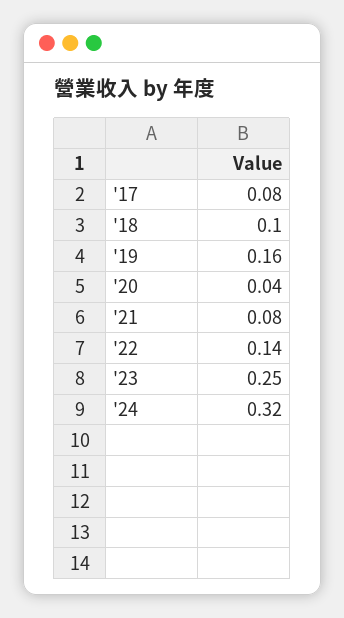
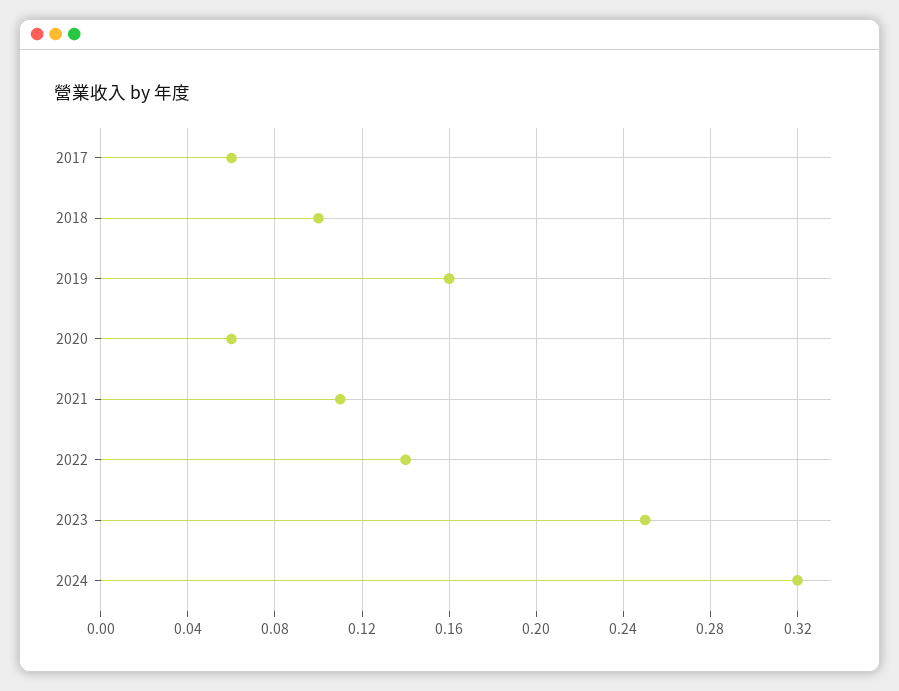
'17: 0.08 -> 0.06
'20: 0.04 -> 0.06
'21: 0.08 -> 0.11

